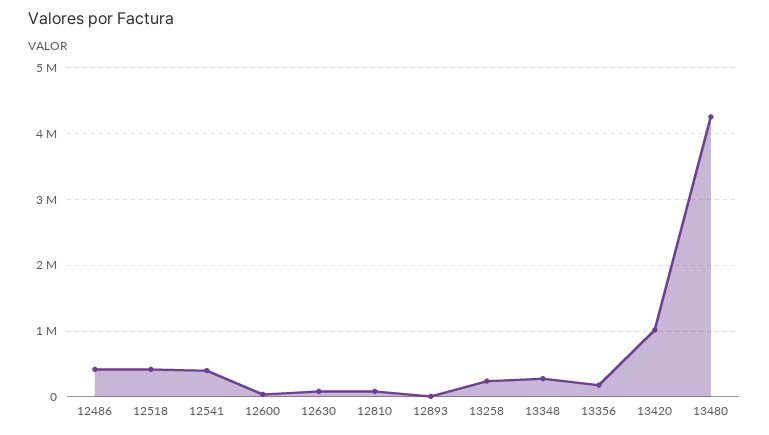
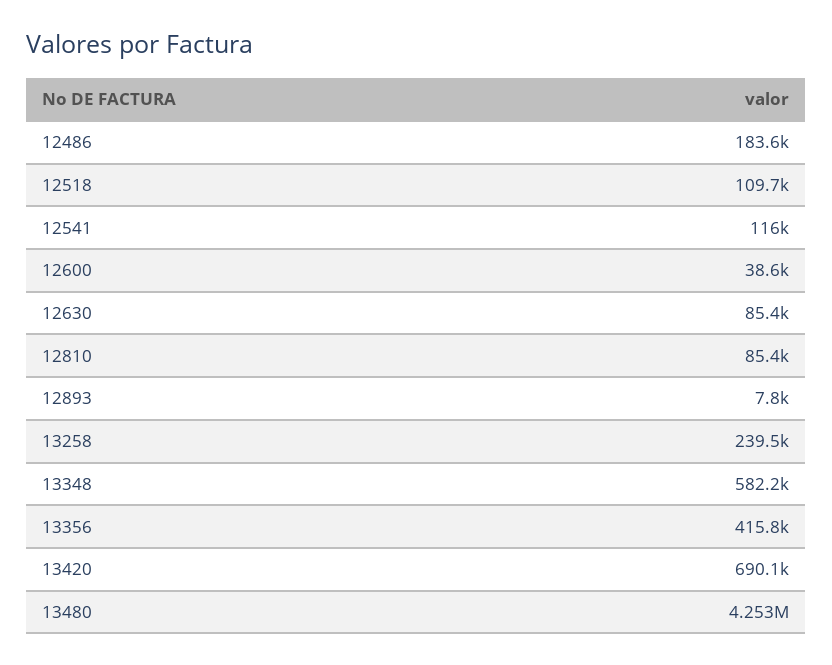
12486: 400000 -> 183600
12518: 400000 -> 109700
12541: 400000 -> 116000
13348: 300000 -> 582200
13356: 200000 -> 415800
13420: 1000000 -> 690100

